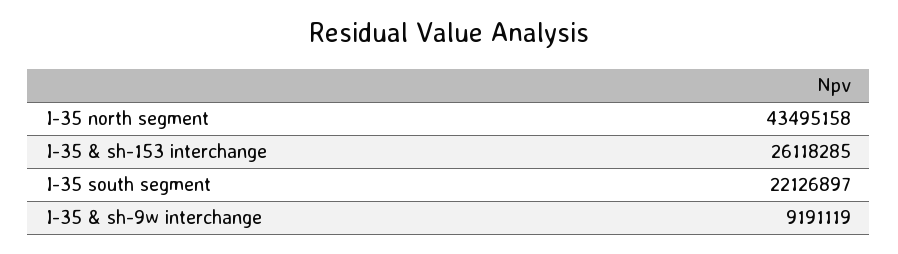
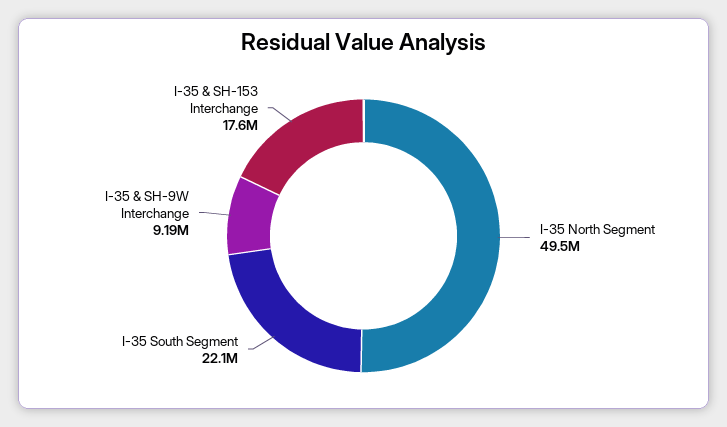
I-35 north segment: 43495158 -> 49500000
I-35 & sh-153 interchange: 26118285 -> 17600000

